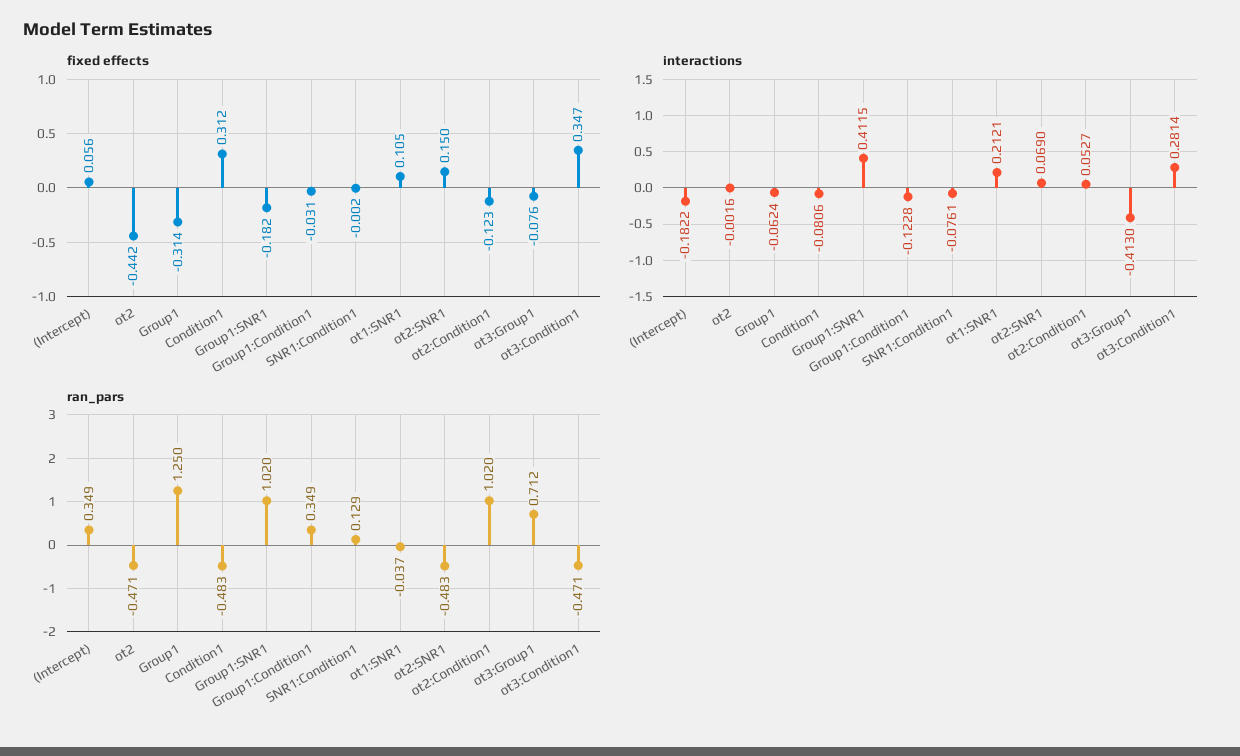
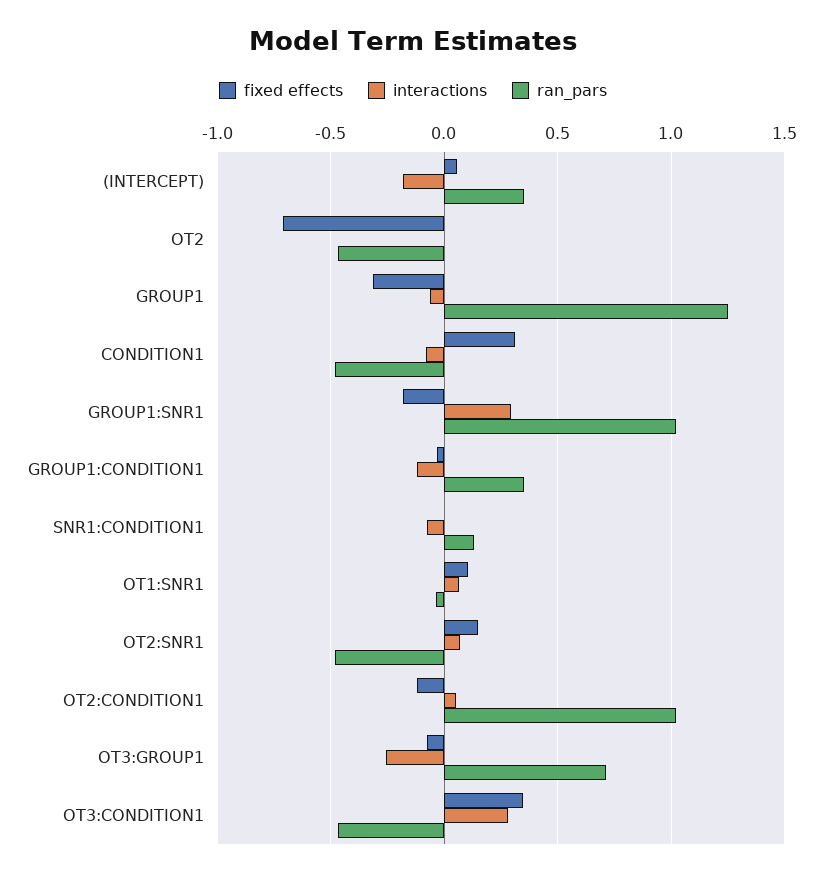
fixed effects, ot2: -0.442 -> -0.7
interactions, Group1:SNR1: 0.4115 -> 0.3
interactions, ot1:SNR1: 0.2121 -> 0.05
interactions, ot3:Group1: -0.413 -> -0.25

